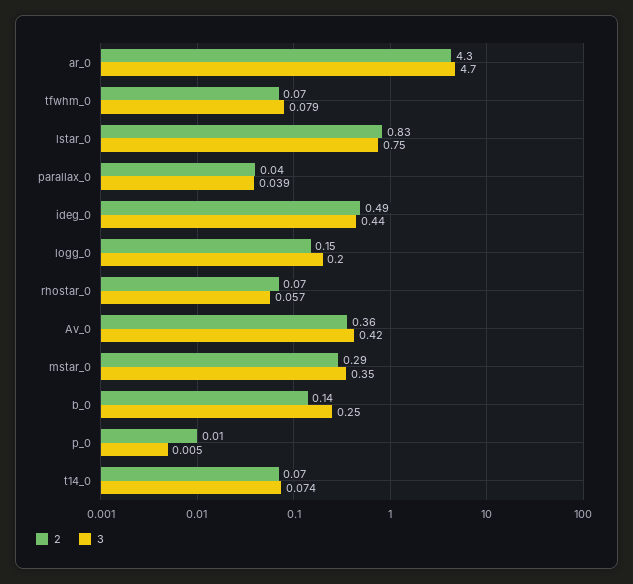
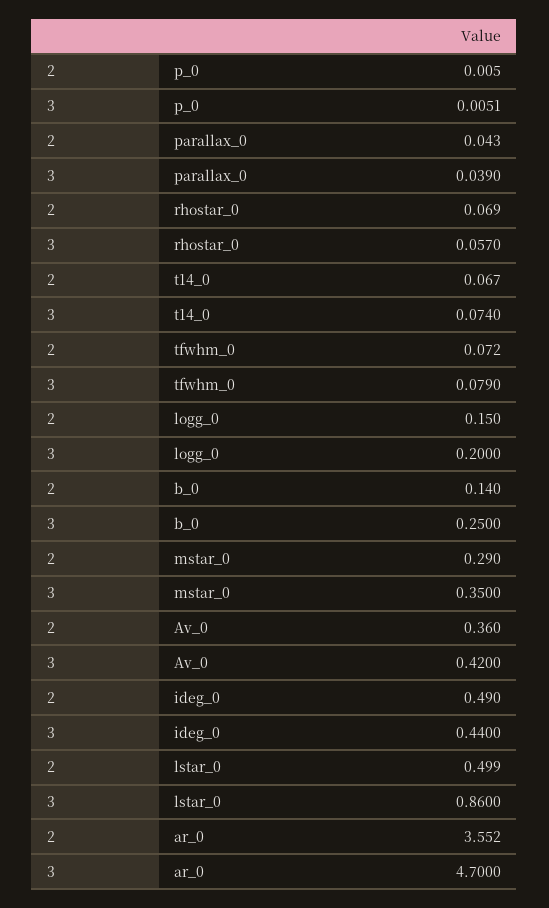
2, ar_0: 4.3 -> 3.552
2, lstar_0: 0.83 -> 0.499
3, lstar_0: 0.75 -> 0.86

